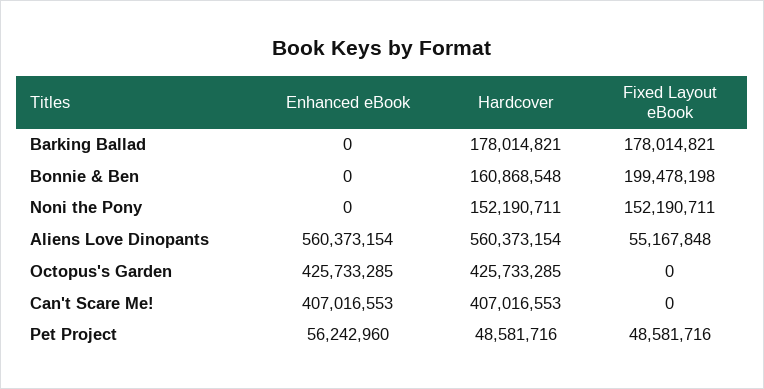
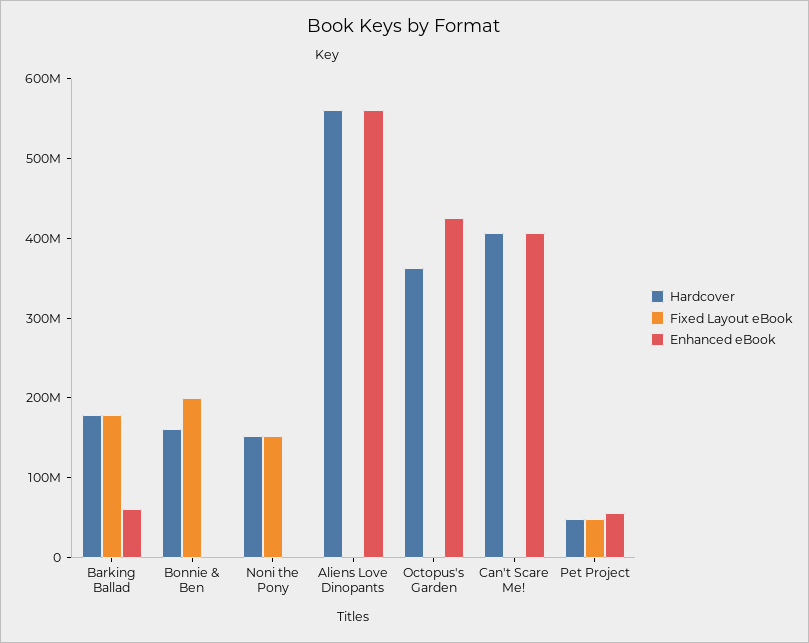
Enhanced eBook, Barking Ballad: 0 -> 60000000
Fixed Layout eBook, Aliens Love Dinopants: 55167848 -> 0
Hardcover, Octopus's Garden: 425733285 -> 360000000

